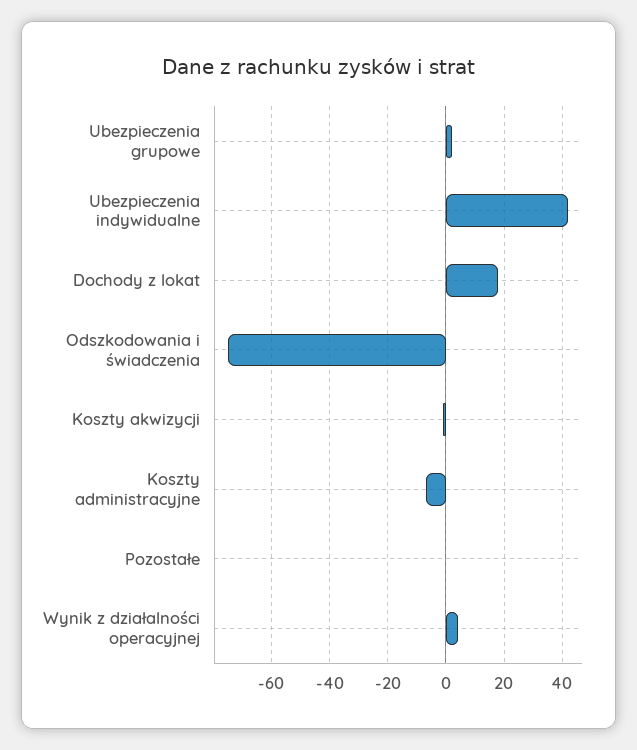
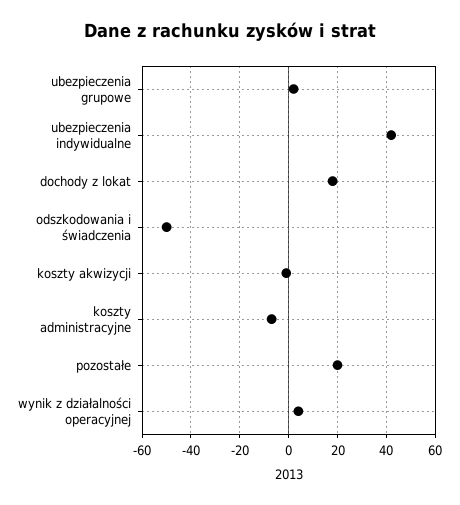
Odszkodowania i świadczenia: -75 -> -50
Pozostałe: 0 -> 20

